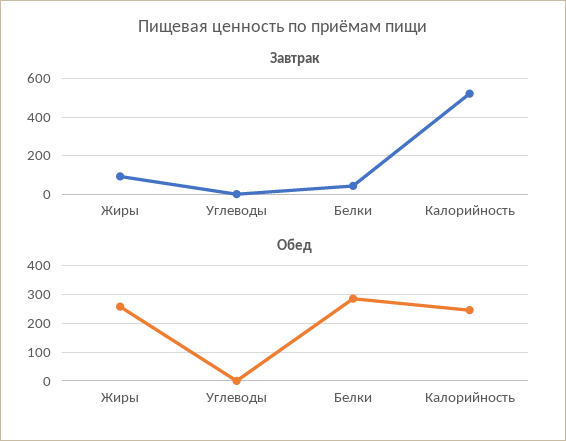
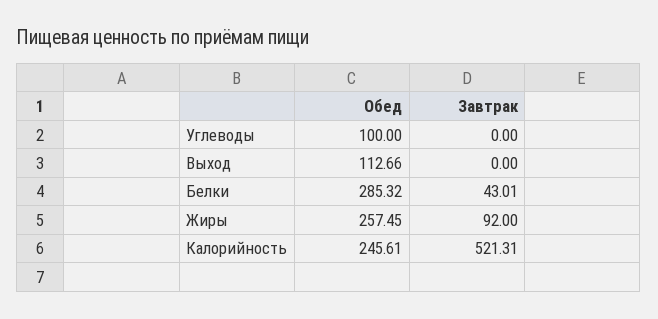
Обед, Углеводы: 0 -> 100
Обед, Выход: none -> 112.66
Завтрак, Выход: none -> 0

